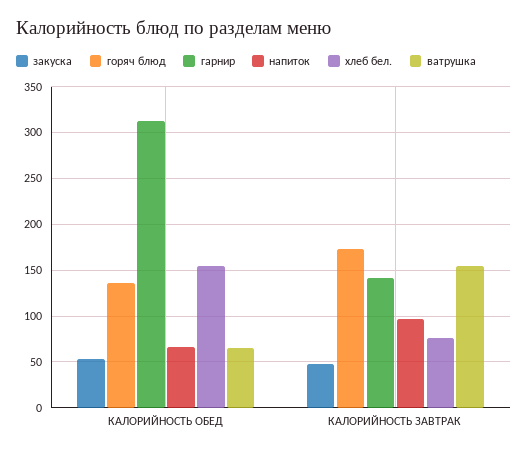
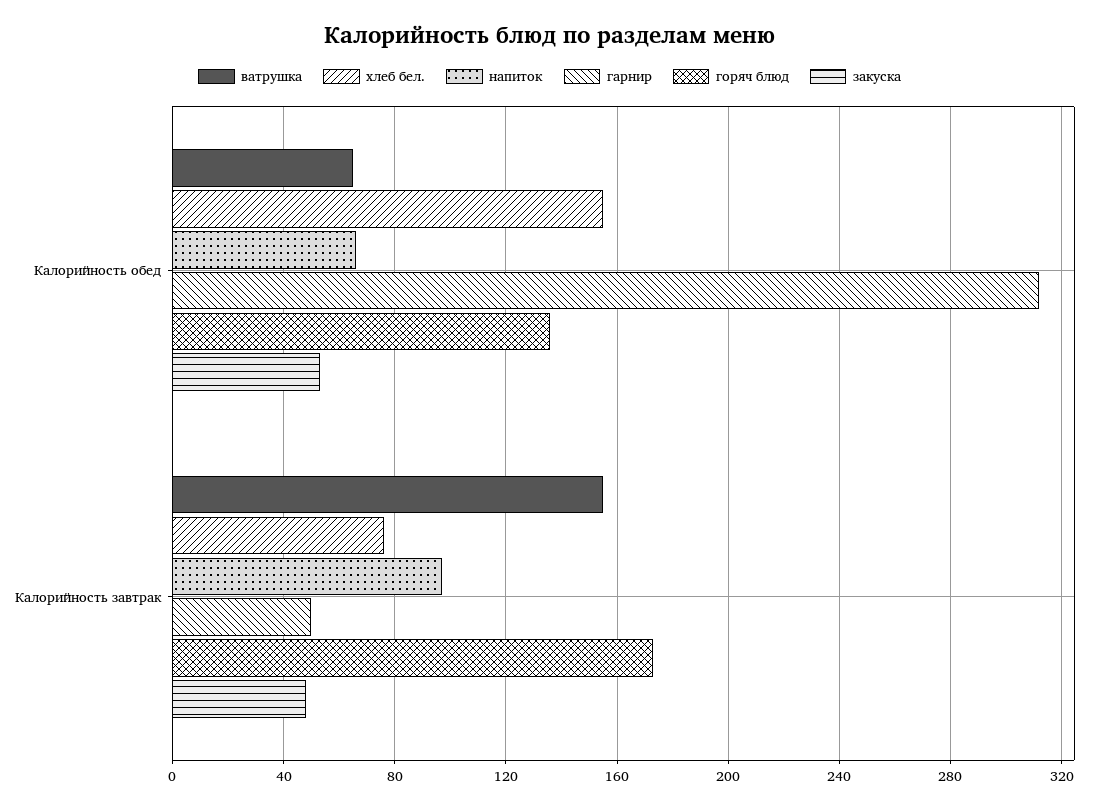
гарнир, КАЛОРИЙНОСТЬ ЗАВТРАК: 140 -> 50

